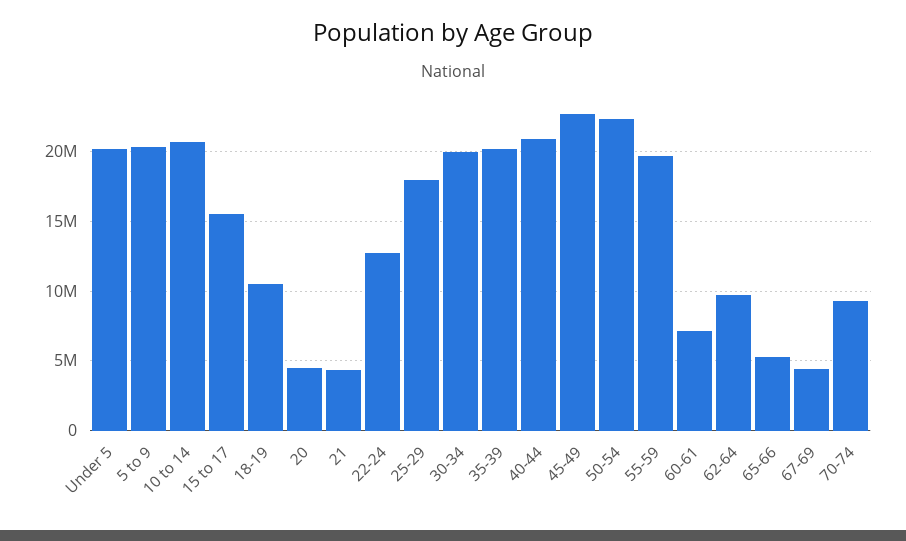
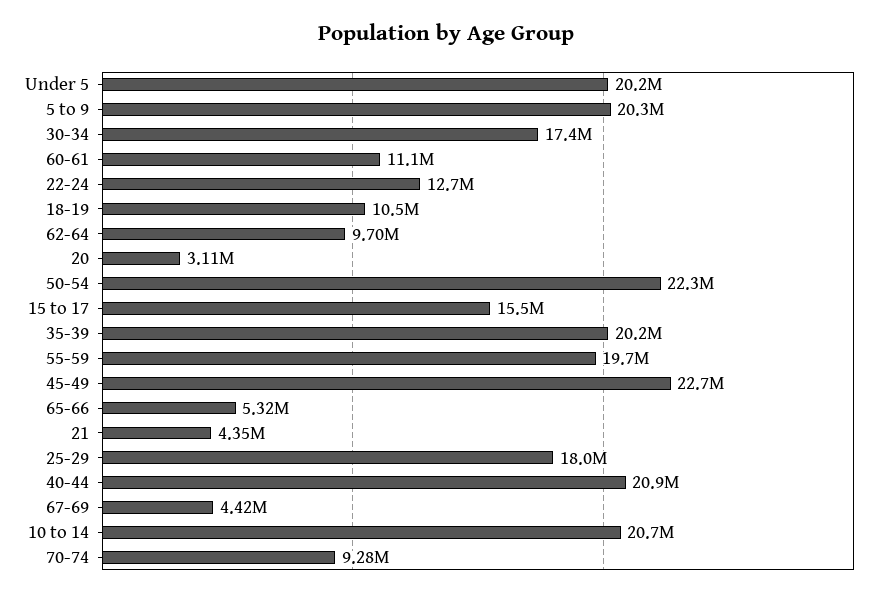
20: 4500000 -> 3110000
30-34: 20000000 -> 17400000
60-61: 7000000 -> 11100000

